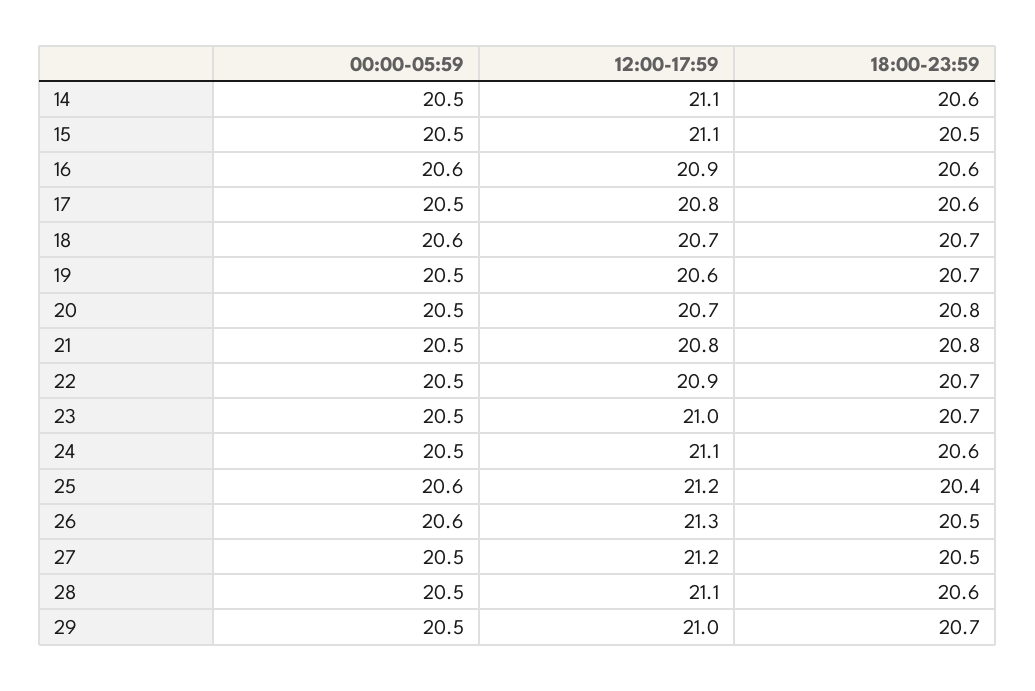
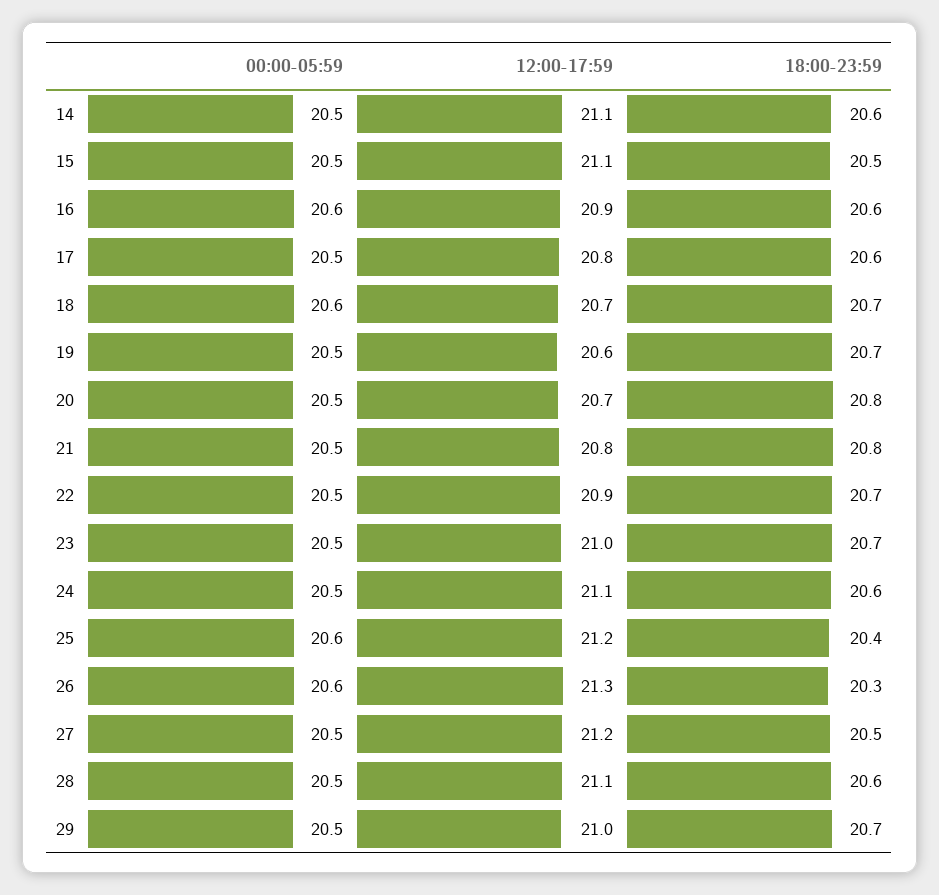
18:00-23:59, 26: 20.5 -> 20.3

